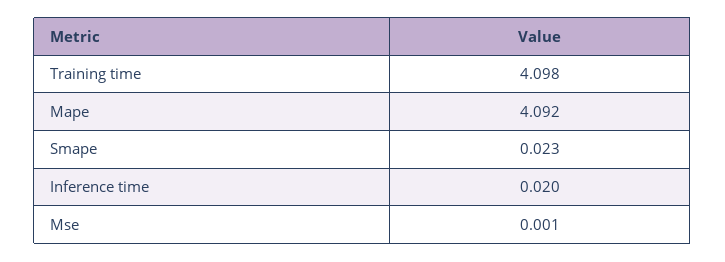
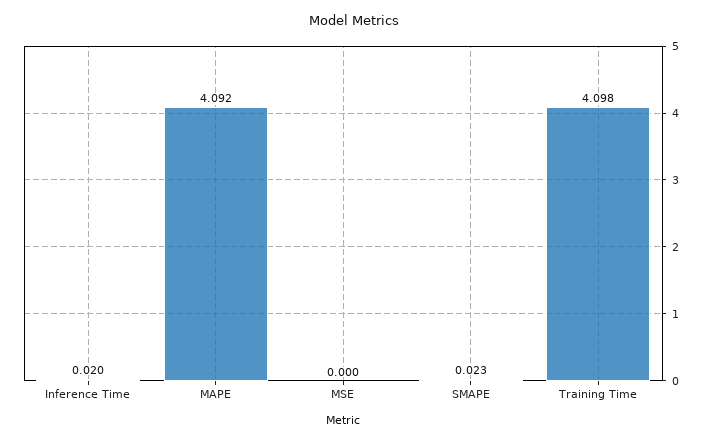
Mse: 0.001 -> 0

